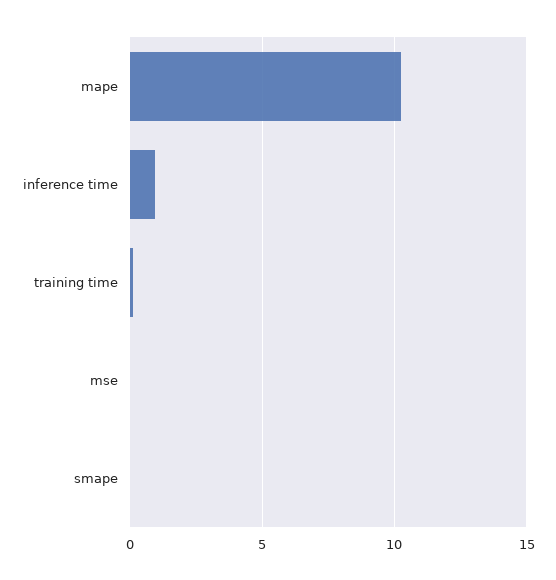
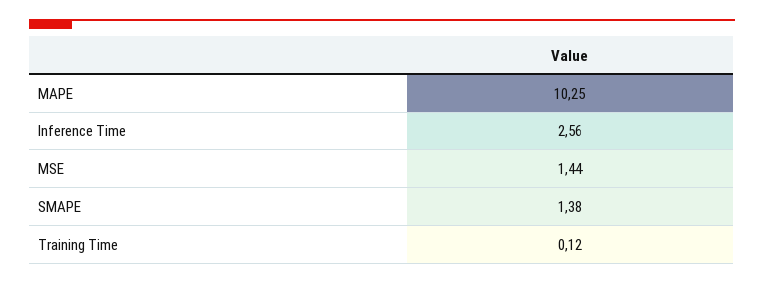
inference time: 1 -> 2.56
mse: 0 -> 1.44
smape: 0 -> 1.38

